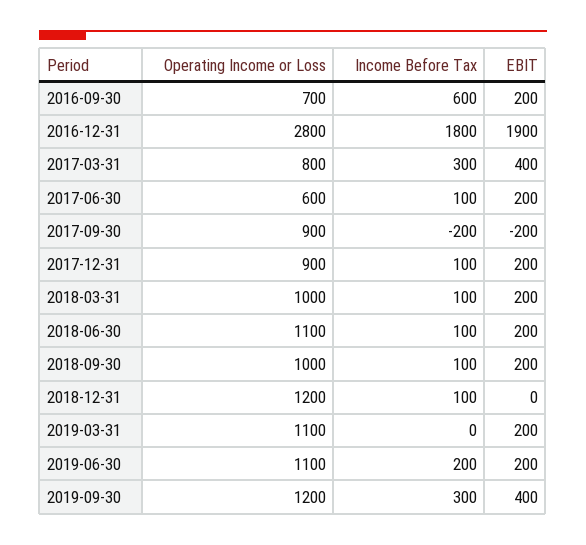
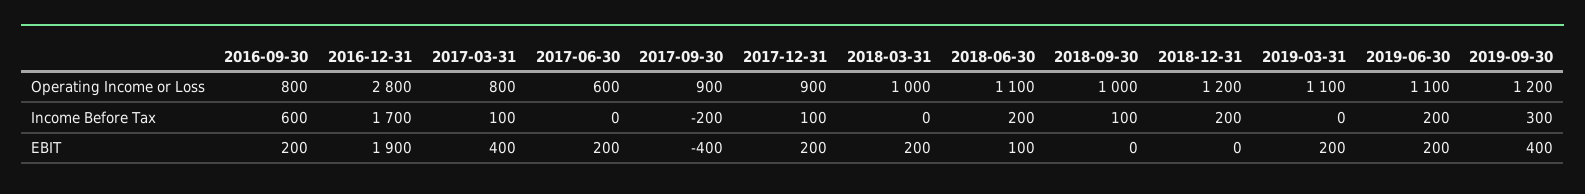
Operating Income or Loss, 2016-09-30: 700 -> 800
Income Before Tax, 2016-12-31: 1800 -> 1700
Income Before Tax, 2017-03-31: 300 -> 100
Income Before Tax, 2017-06-30: 100 -> 0
EBIT, 2017-09-30: -200 -> -400
Income Before Tax, 2018-03-31: 100 -> 0
Income Before Tax, 2018-06-30: 100 -> 200
EBIT, 2018-06-30: 200 -> 100
EBIT, 2018-09-30: 200 -> 0
Income Before Tax, 2018-12-31: 100 -> 200

